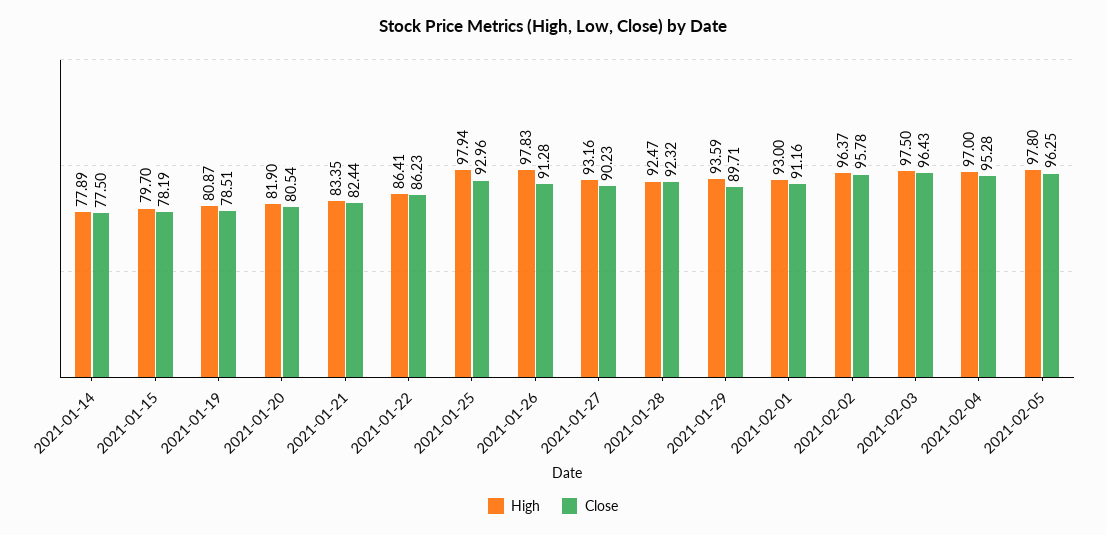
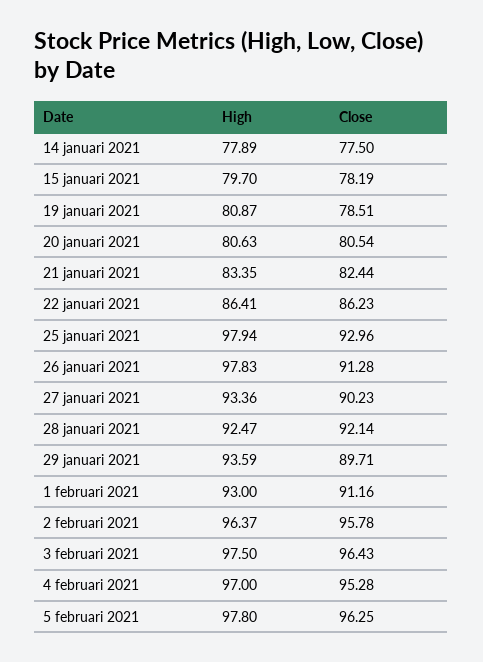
High, 2021-01-20: 81.9 -> 80.63
High, 2021-01-27: 93.16 -> 93.36
Close, 2021-01-28: 92.32 -> 92.14

